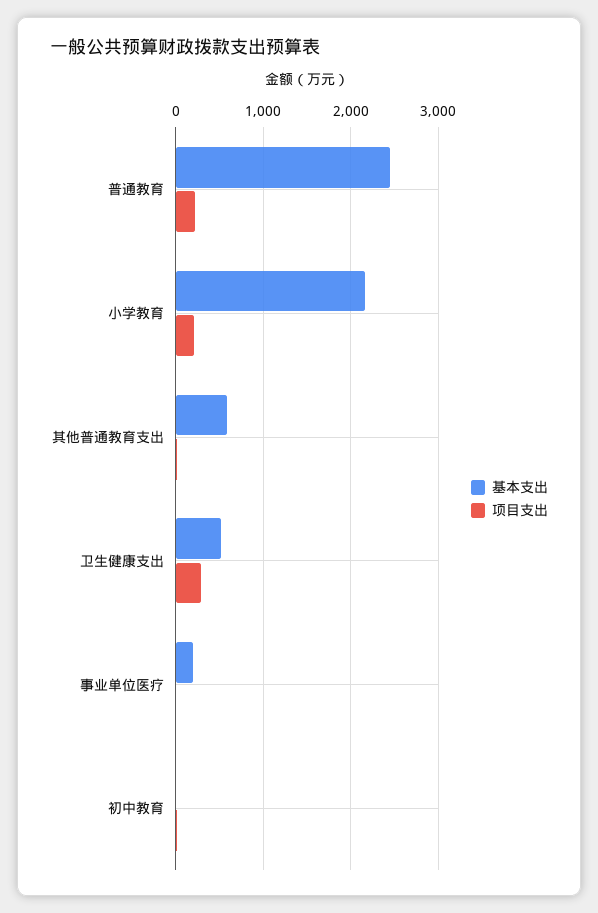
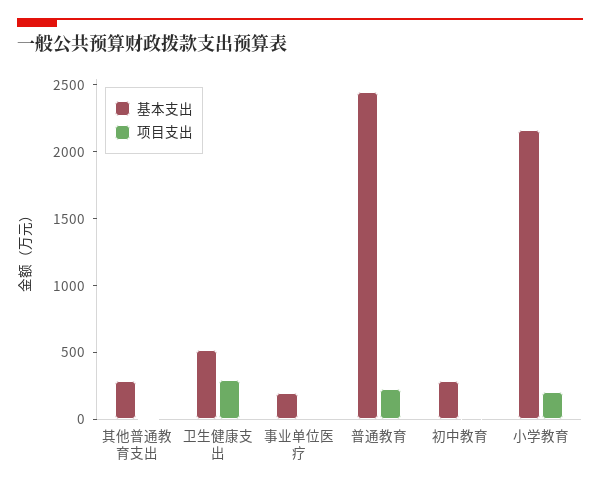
基本支出, 其他普通教育支出: 600 -> 300
基本支出, 初中教育: 0 -> 300

